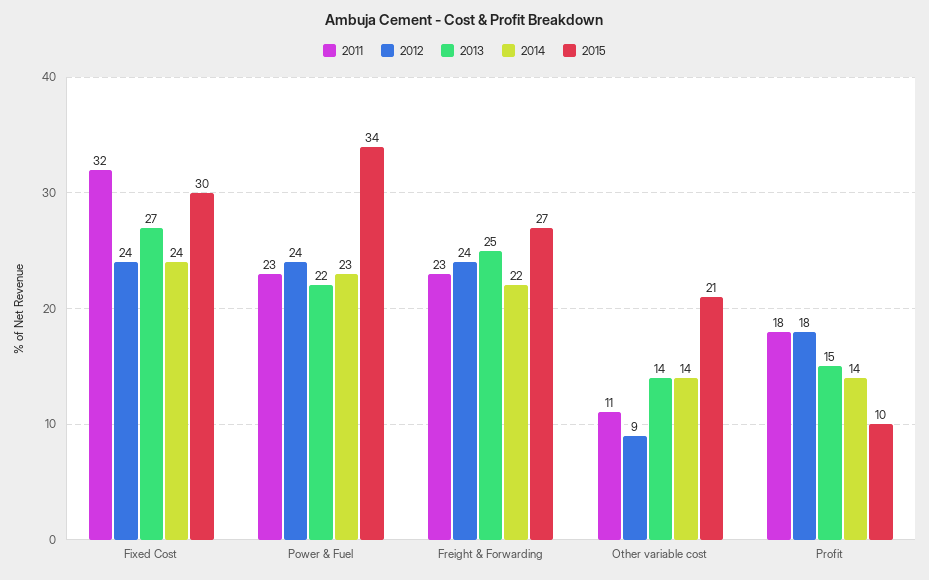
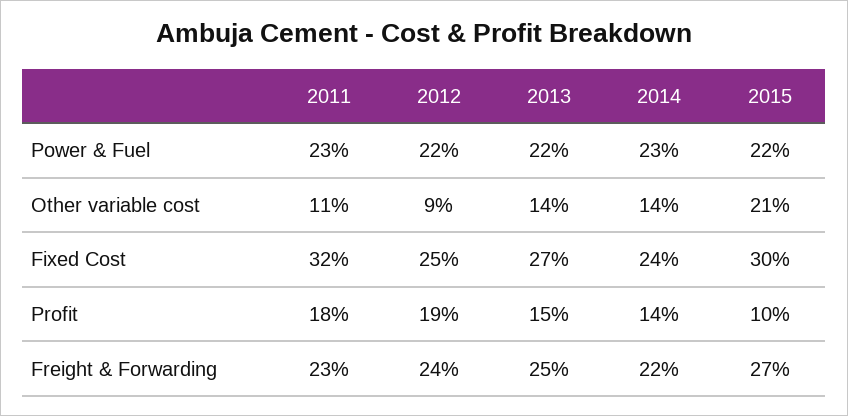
2012, Fixed Cost: 24 -> 25
2012, Power & Fuel: 24 -> 22
2015, Power & Fuel: 34 -> 22
2012, Profit: 18 -> 19

